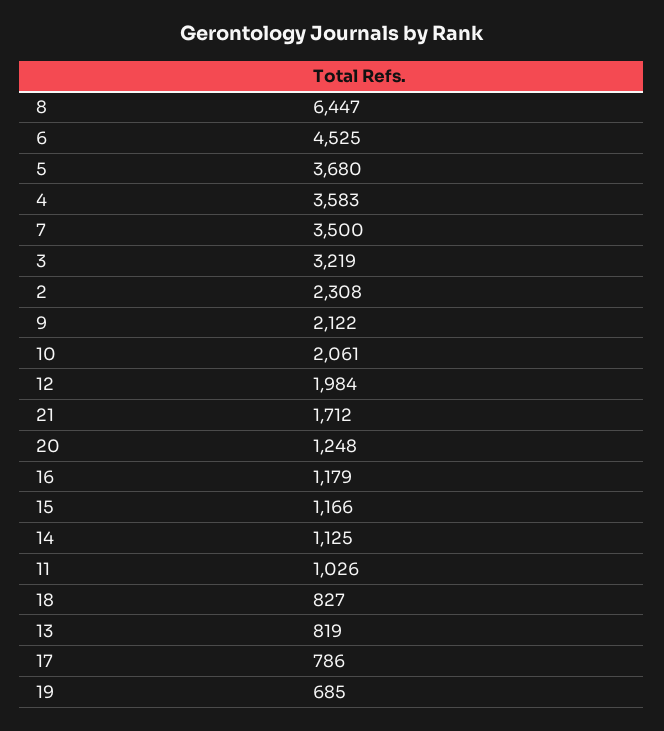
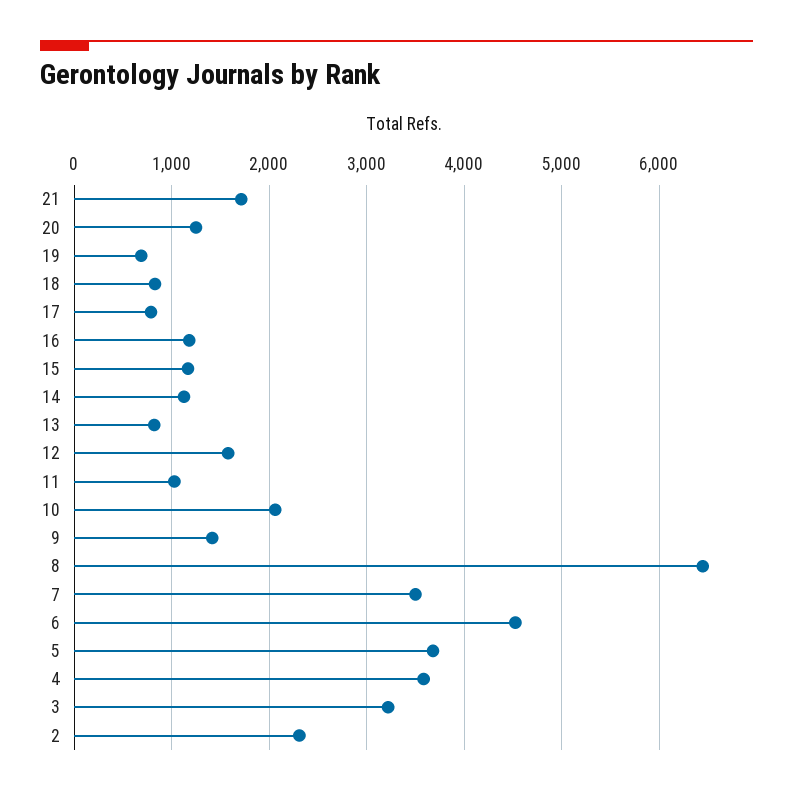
9: 2122 -> 1400
12: 1984 -> 1600

